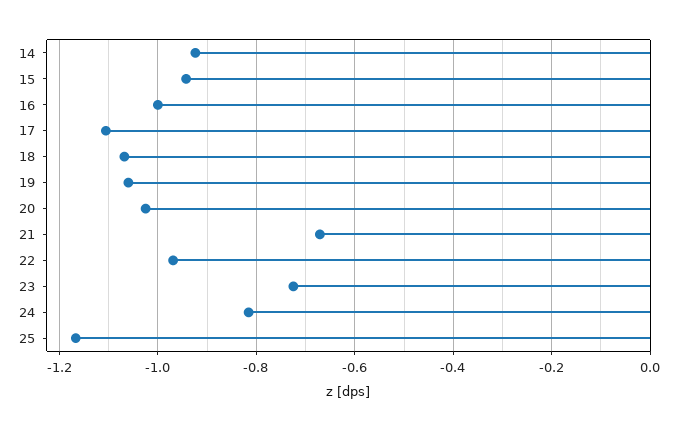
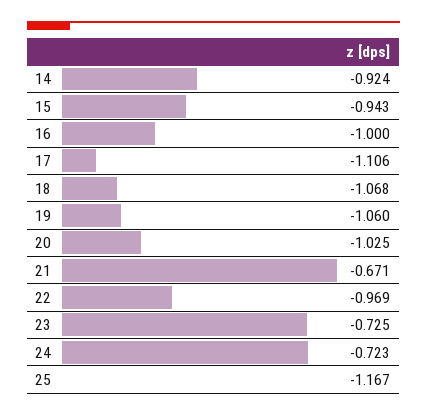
24: -0.82 -> -0.723

